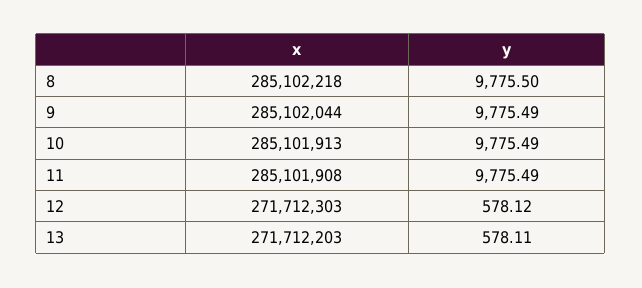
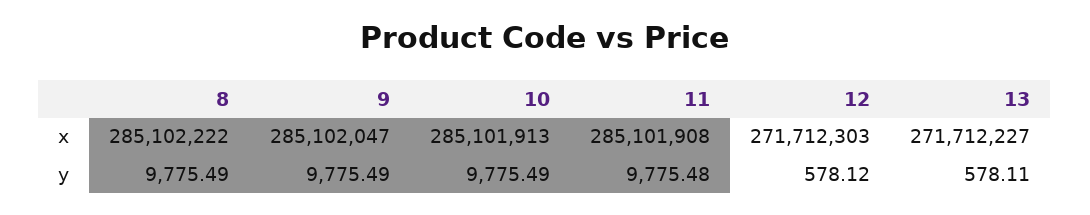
x, 8: 285102218 -> 285102222
y, 8: 9775.5 -> 9775.49
x, 9: 285102044 -> 285102047
y, 11: 9775.49 -> 9775.48
x, 13: 271712203 -> 271712227

